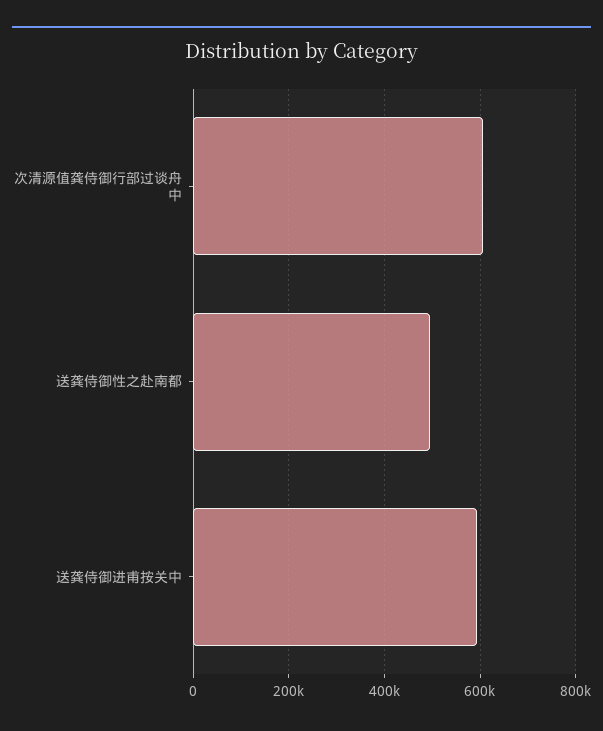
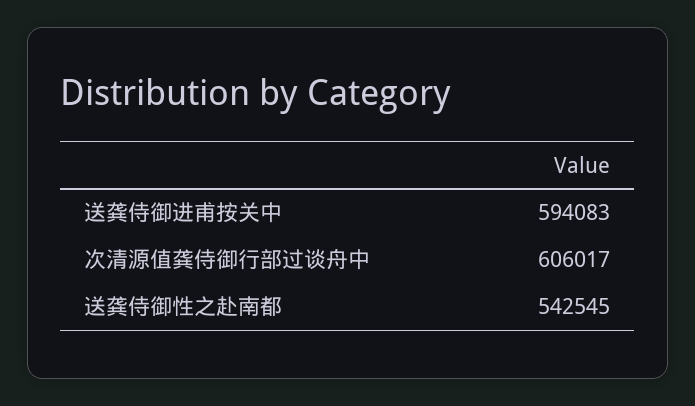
送龚侍御性之赴南都: 500000 -> 542545

